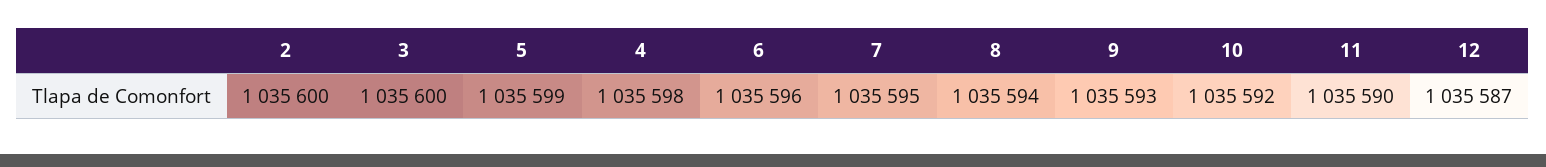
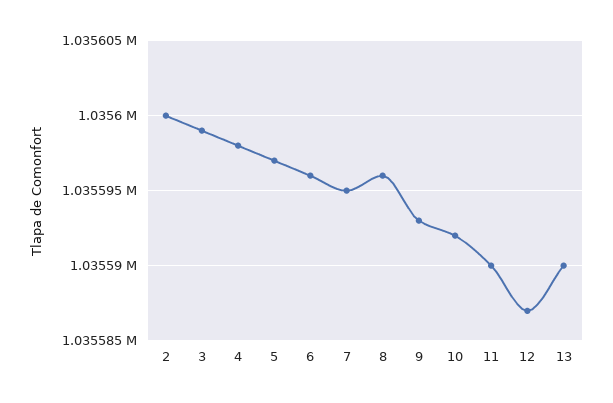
3: 1035600 -> 1035599
5: 1035599 -> 1035597
8: 1035594 -> 1035596
13: none -> 1035590

